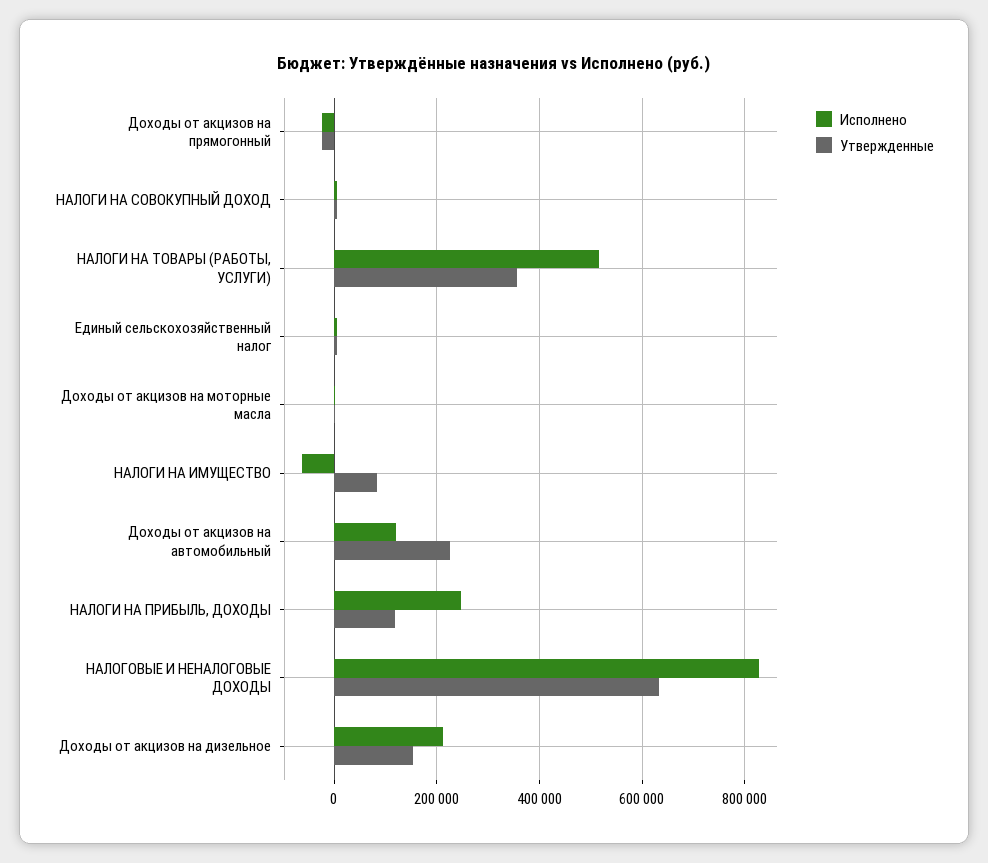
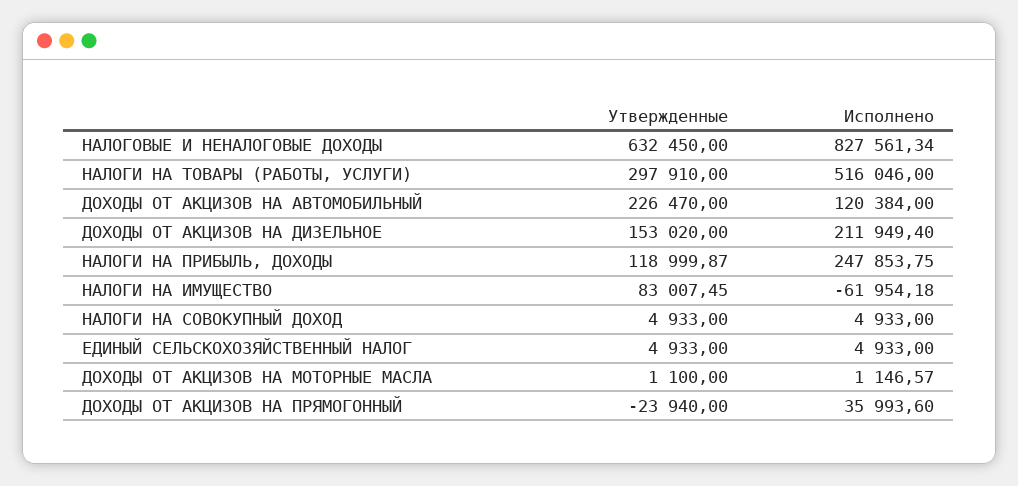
Исполнено, Доходы от акцизов на прямогонный: -20000 -> 35993.6
Утвержденные, НАЛОГИ НА ТОВАРЫ (РАБОТЫ, УСЛУГИ): 360000 -> 297910

